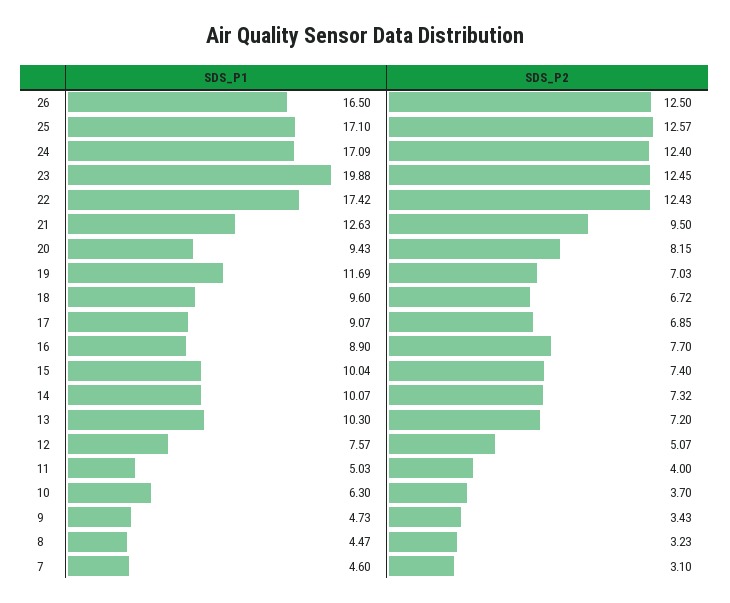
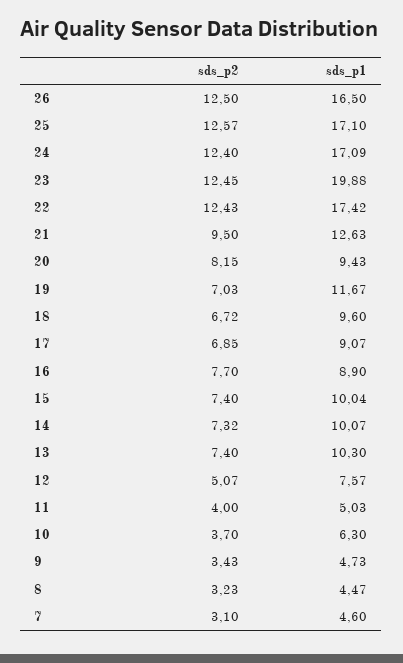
SDS_P1, 19: 11.69 -> 11.67
SDS_P2, 13: 7.2 -> 7.4

